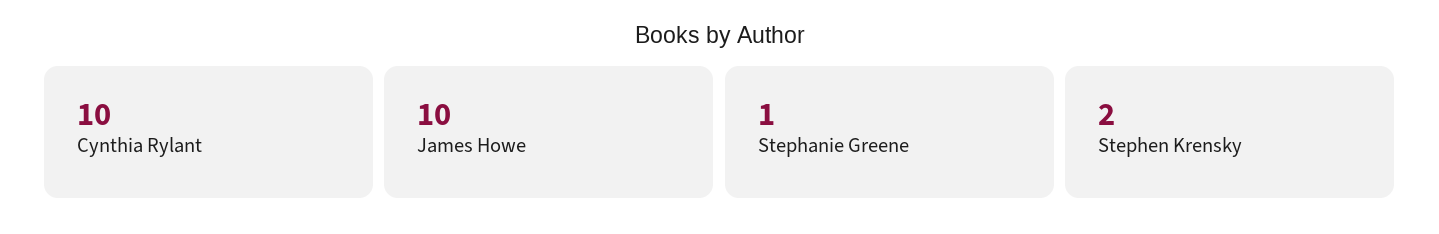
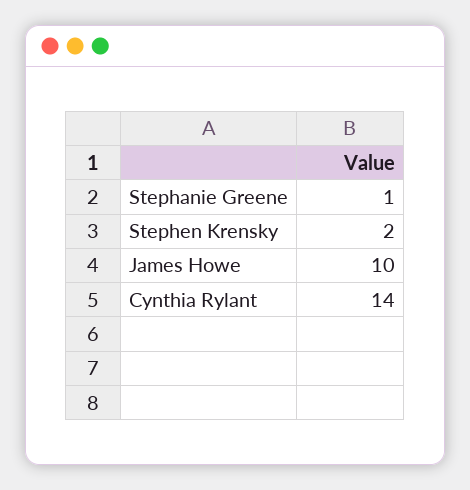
Cynthia Rylant: 10 -> 14

